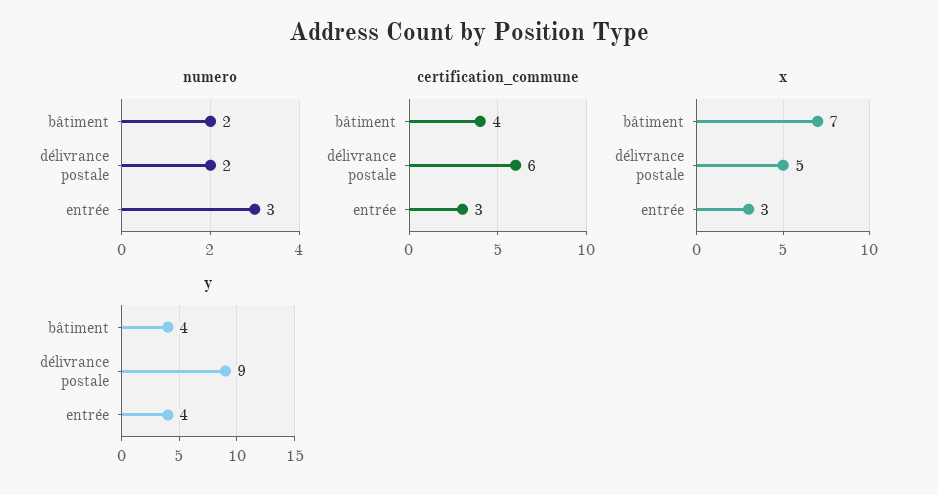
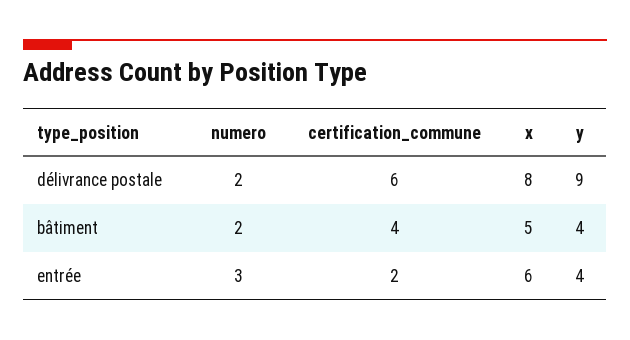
certification_commune, entrée: 3 -> 2
x, bâtiment: 7 -> 5
x, délivrance postale: 5 -> 8
x, entrée: 3 -> 6

